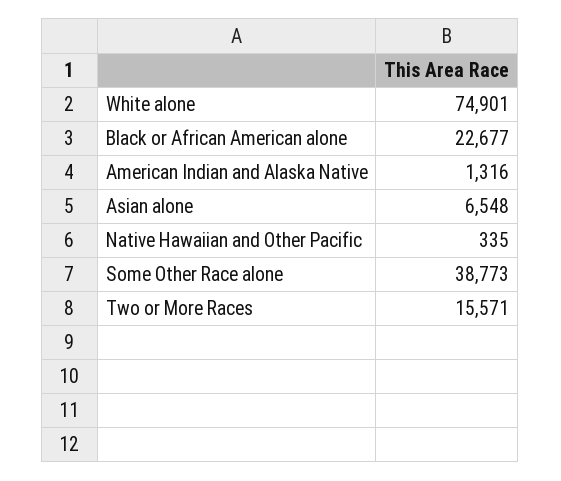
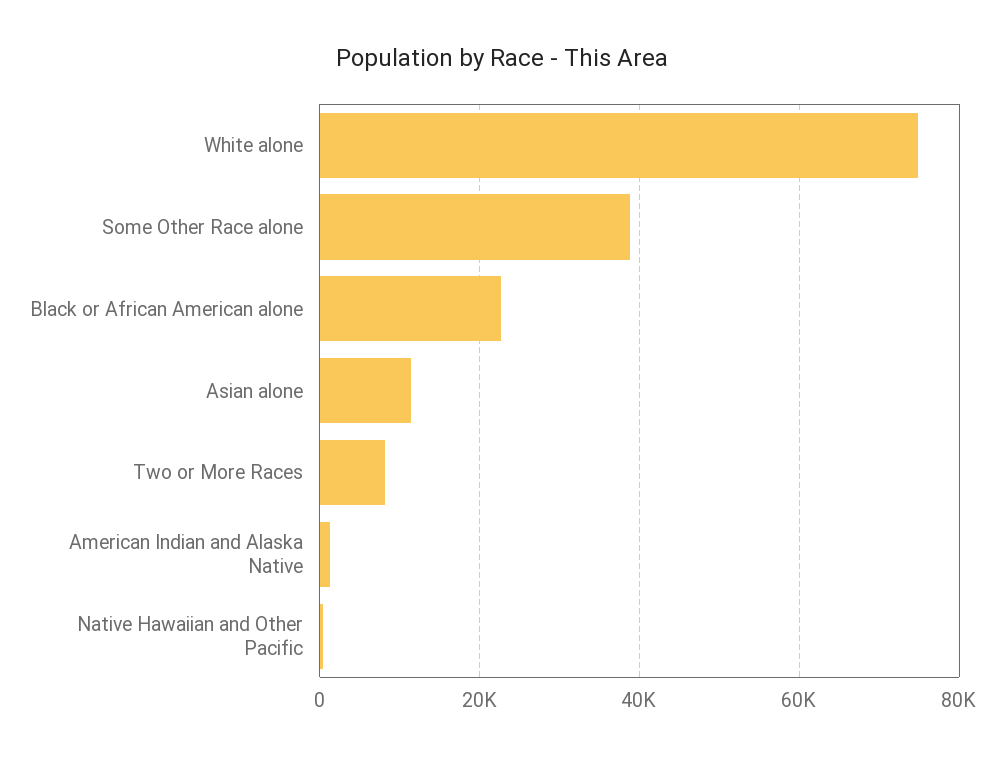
Asian alone: 6548 -> 12000
Two or More Races: 15571 -> 8000

